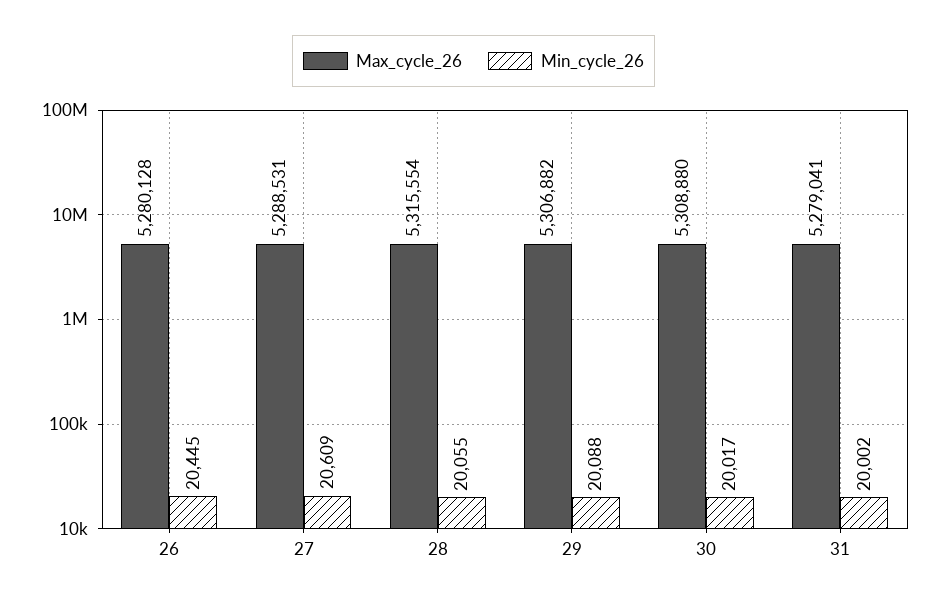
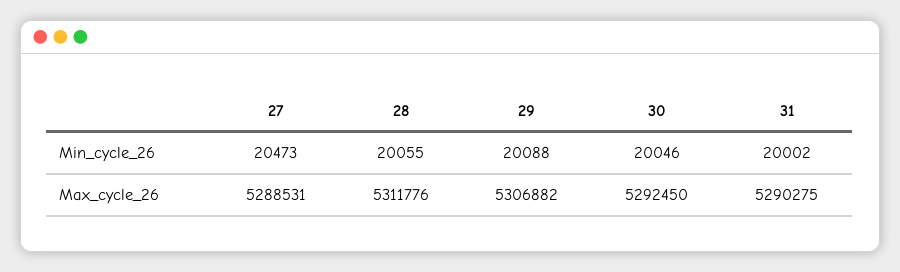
Max_cycle_26, 26: 5280128 -> none
Min_cycle_26, 26: 20445 -> none
Min_cycle_26, 27: 20609 -> 20473
Max_cycle_26, 28: 5315554 -> 5311776
Max_cycle_26, 30: 5308880 -> 5292450
Min_cycle_26, 30: 20017 -> 20046
Max_cycle_26, 31: 5279041 -> 5290275

